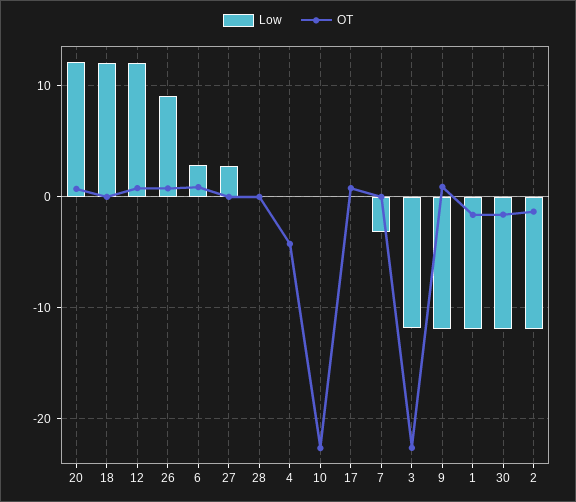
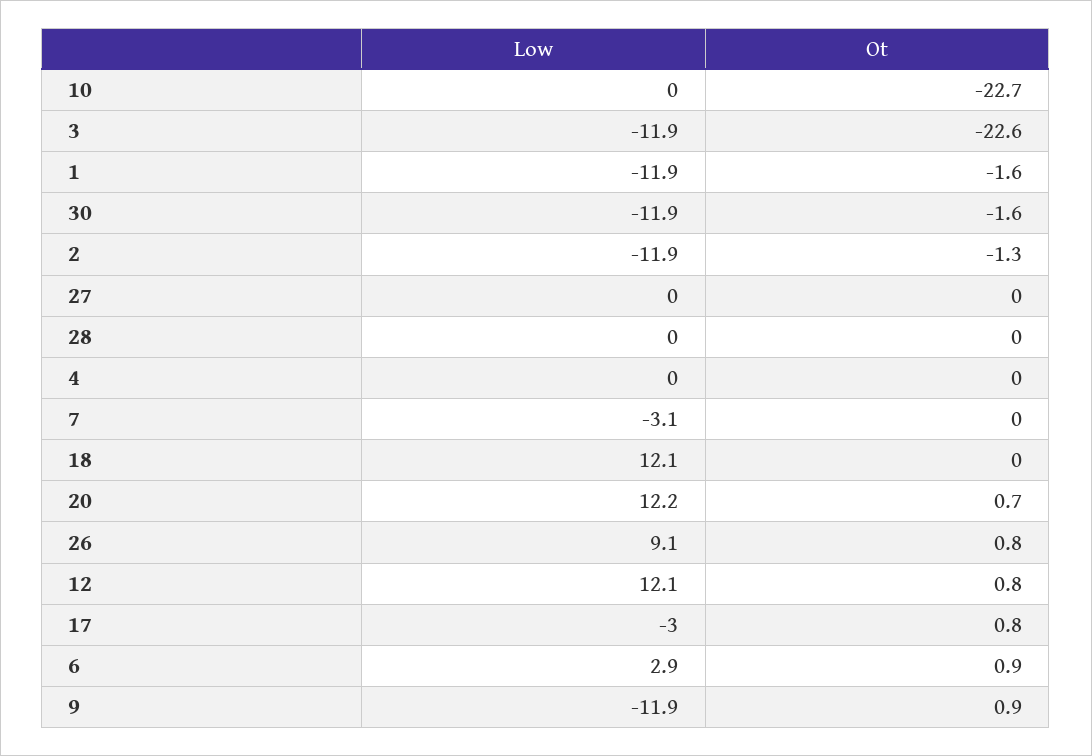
Low, 27: 3 -> 0
OT, 4: -4 -> 0
Low, 17: 0 -> -3

